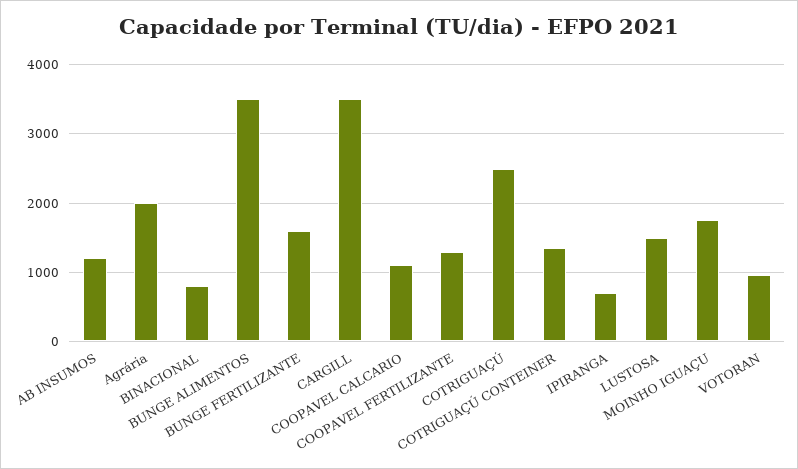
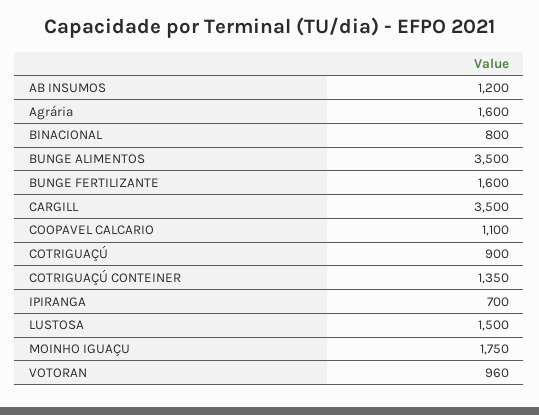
Agrária: 2000 -> 1600
COOPAVEL FERTILIZANTE: 1300 -> none
COTRIGUAÇÚ: 2500 -> 900

